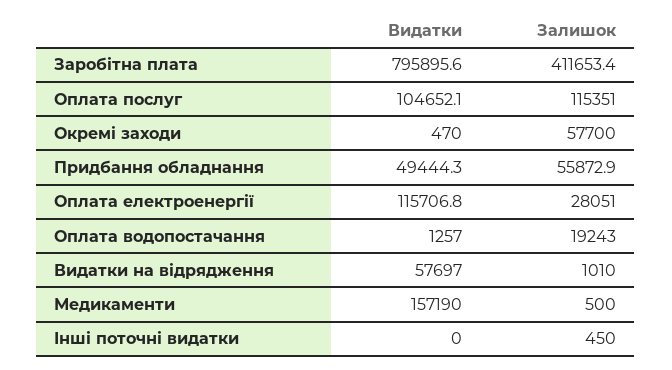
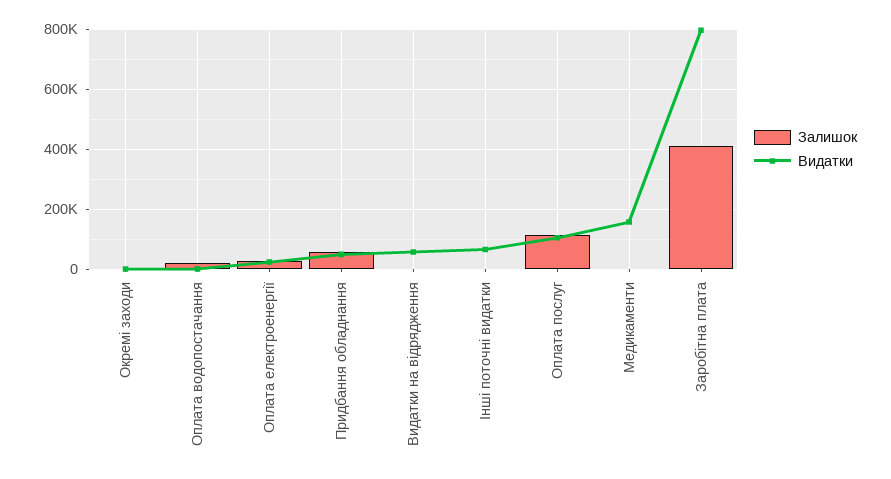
Залишок, Окремі заходи: 57700 -> 0
Видатки, Оплата електроенергії: 115706.8 -> 20000
Видатки, Інші поточні видатки: 0 -> 60000

